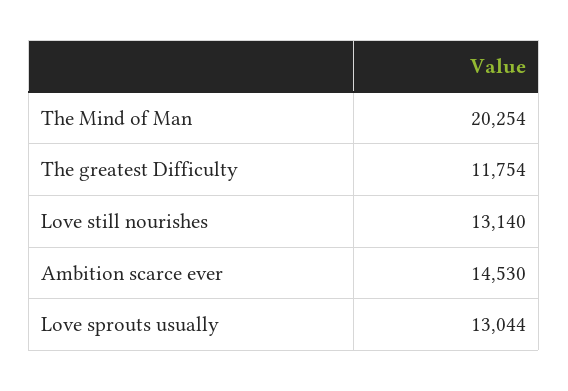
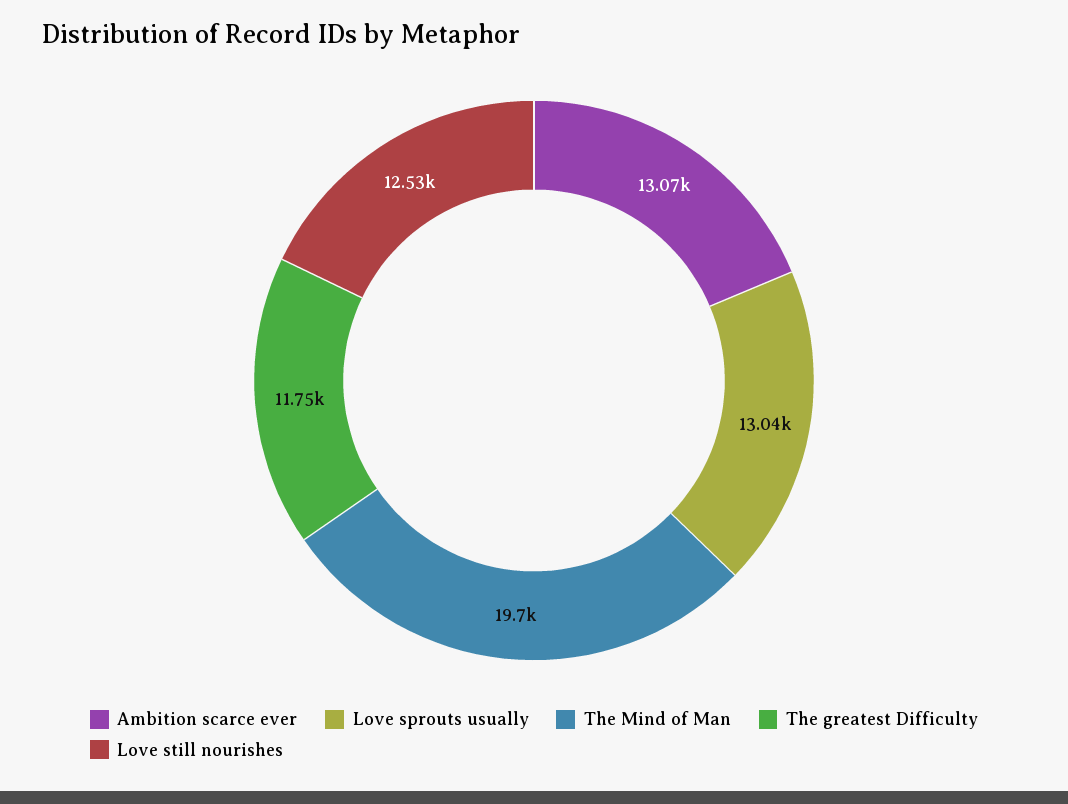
The Mind of Man: 20254 -> 19700
Love still nourishes: 13140 -> 12530
Ambition scarce ever: 14530 -> 13070

